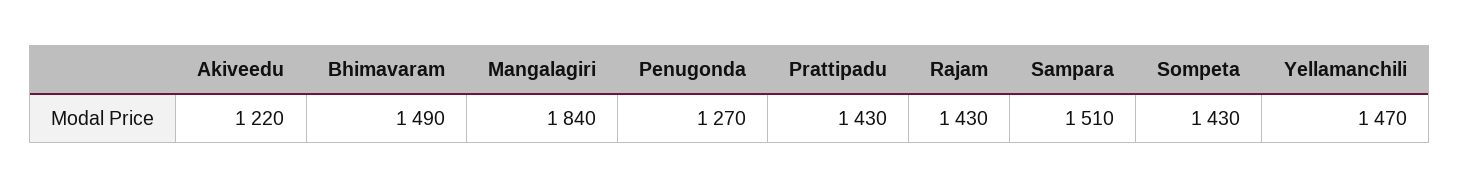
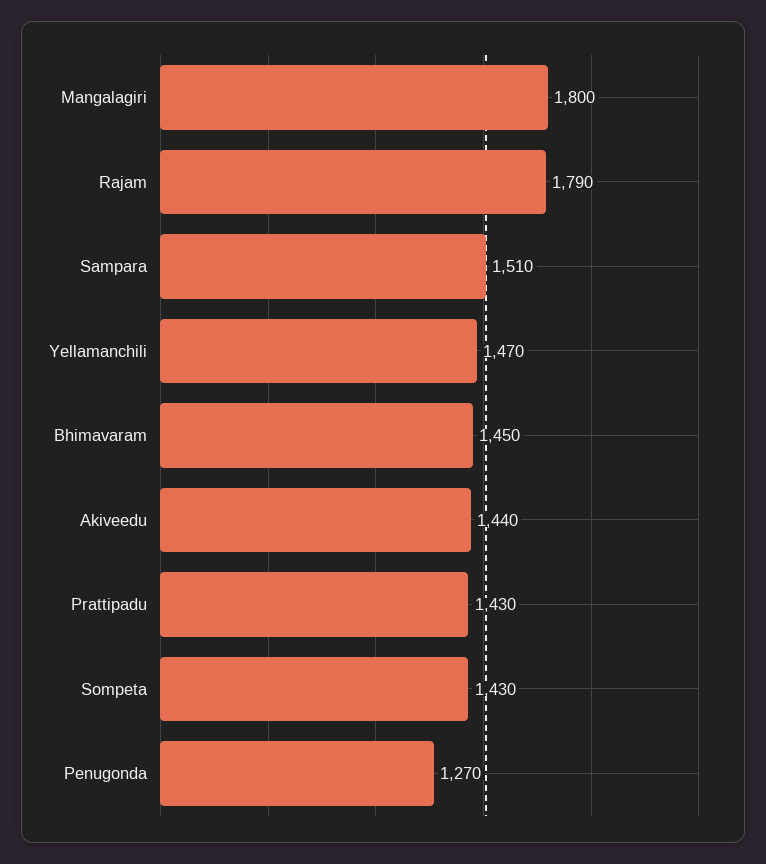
Akiveedu: 1220 -> 1440
Bhimavaram: 1490 -> 1450
Mangalagiri: 1840 -> 1800
Rajam: 1430 -> 1790

